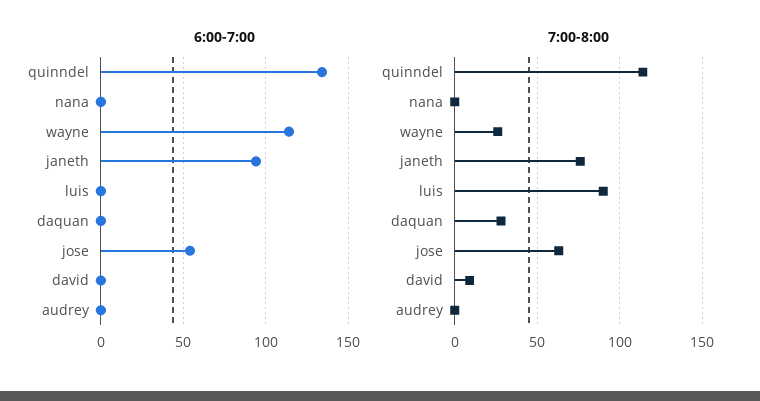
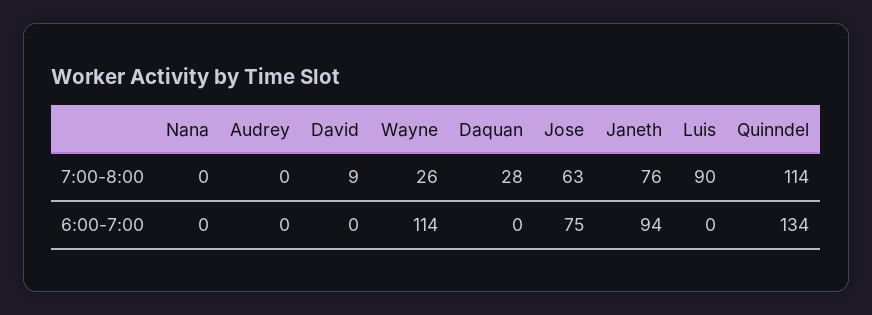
6:00-7:00, jose: 55 -> 75

